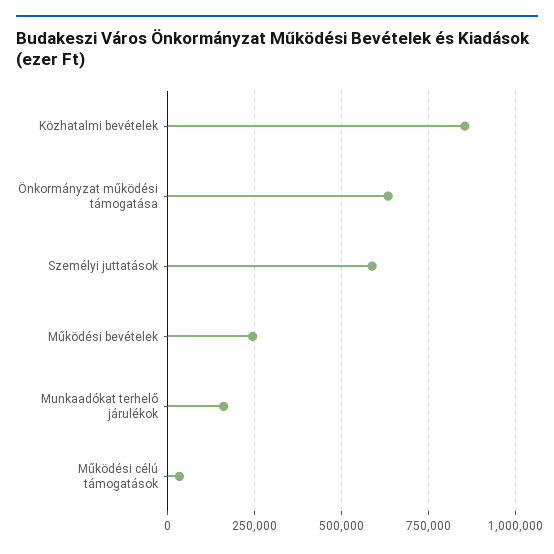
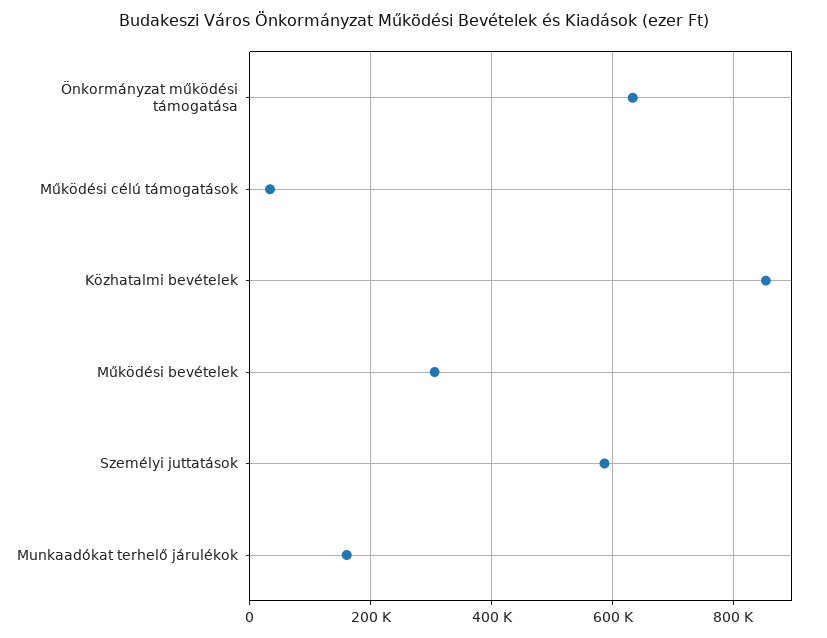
Működési bevételek: 250000 -> 300000

